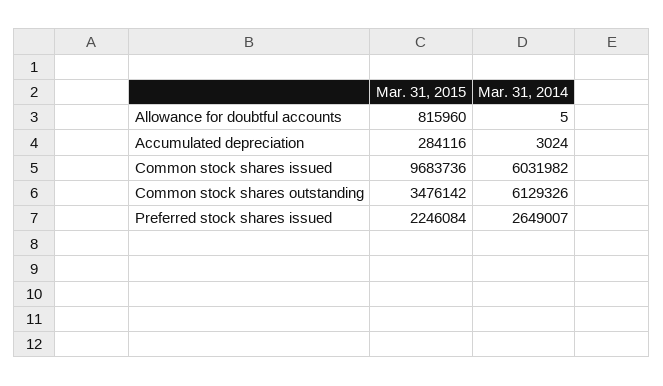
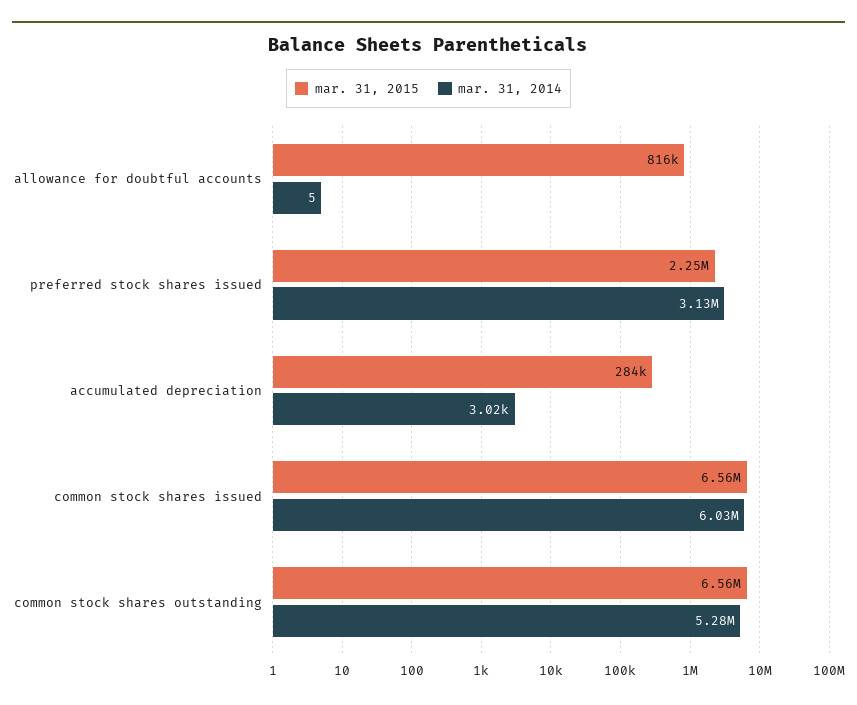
Mar. 31, 2015, Common stock shares issued: 9683736 -> 6560000
Mar. 31, 2015, Common stock shares outstanding: 3476142 -> 6560000
Mar. 31, 2014, Common stock shares outstanding: 6129326 -> 5280000
Mar. 31, 2014, Preferred stock shares issued: 2649007 -> 3130000

